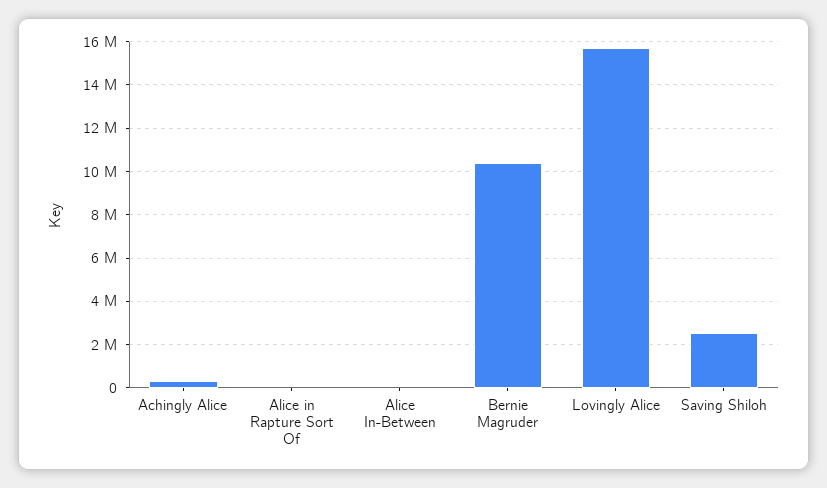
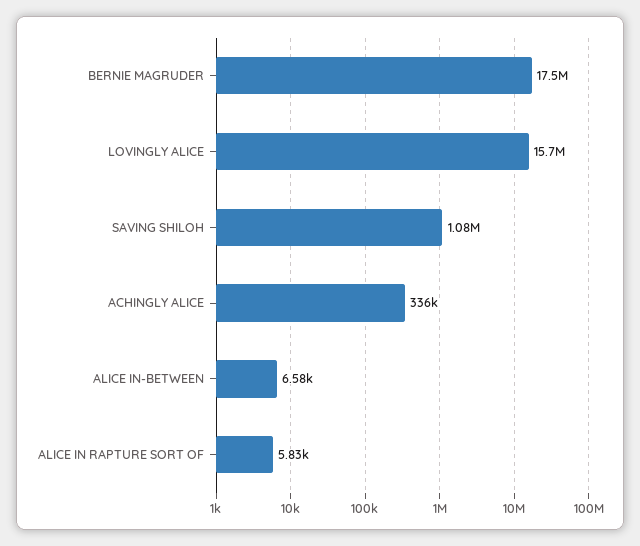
Bernie Magruder: 10500000 -> 17500000
Saving Shiloh: 2500000 -> 1080000

